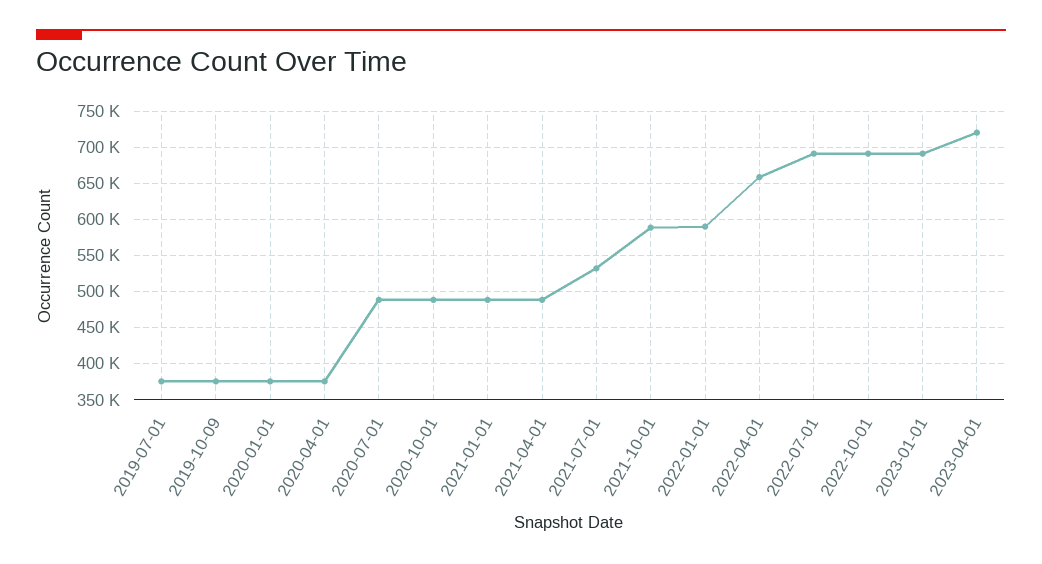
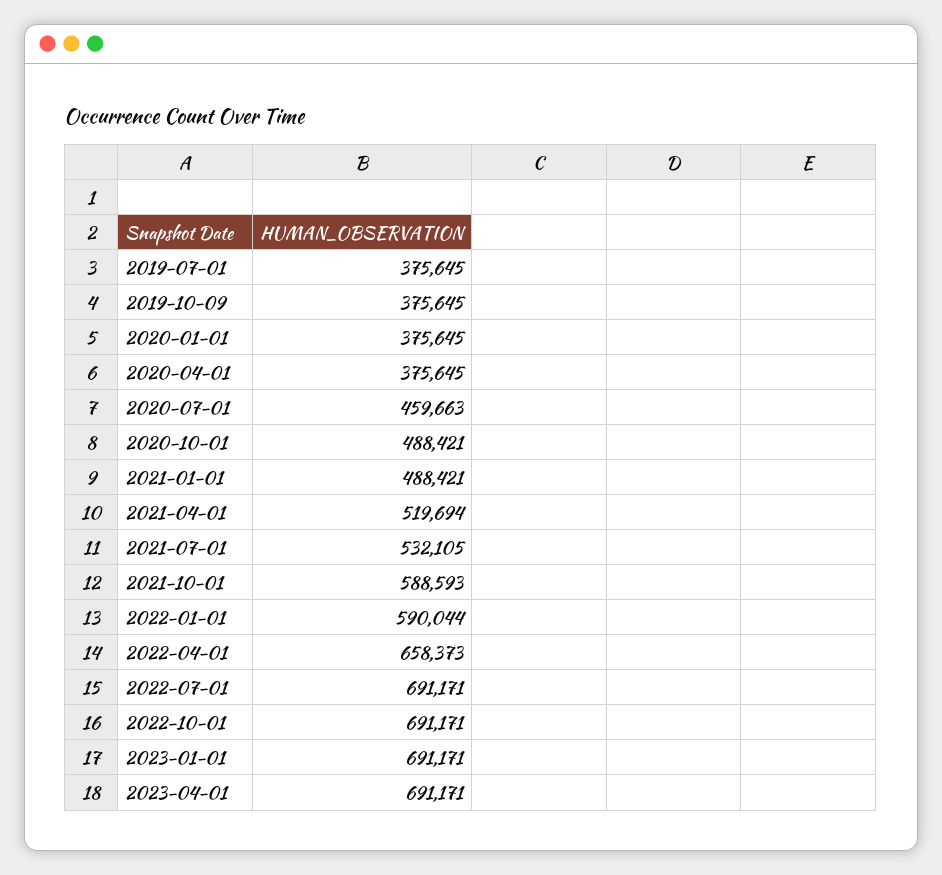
2020-07-01: 490000 -> 459663
2021-04-01: 490000 -> 519694
2023-04-01: 720000 -> 691171

